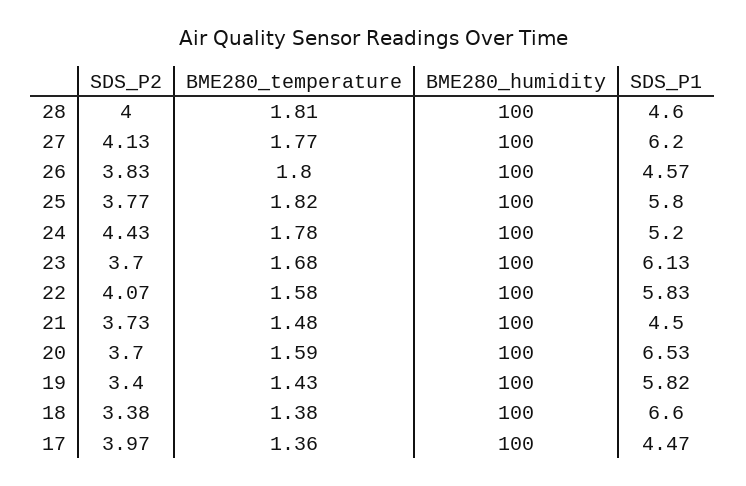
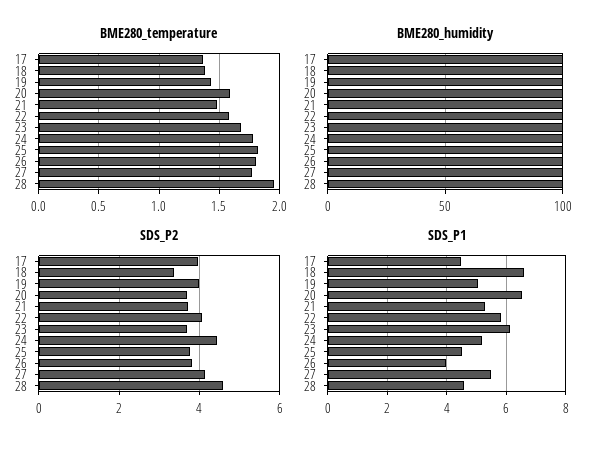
SDS_P2, 28: 4 -> 4.6
BME280_temperature, 28: 1.81 -> 1.95
SDS_P1, 27: 6.2 -> 5.5
SDS_P1, 26: 4.57 -> 4
SDS_P1, 25: 5.8 -> 4.5
SDS_P1, 21: 4.5 -> 5.25
SDS_P2, 19: 3.4 -> 4
SDS_P1, 19: 5.82 -> 5

